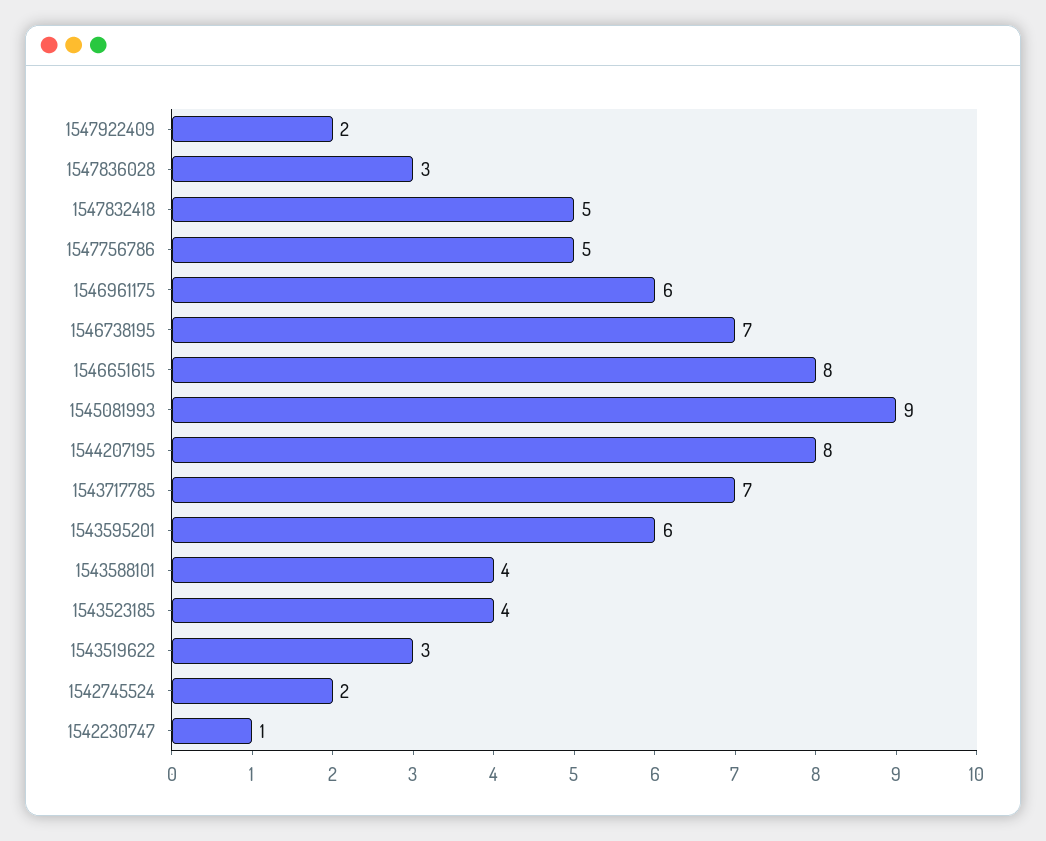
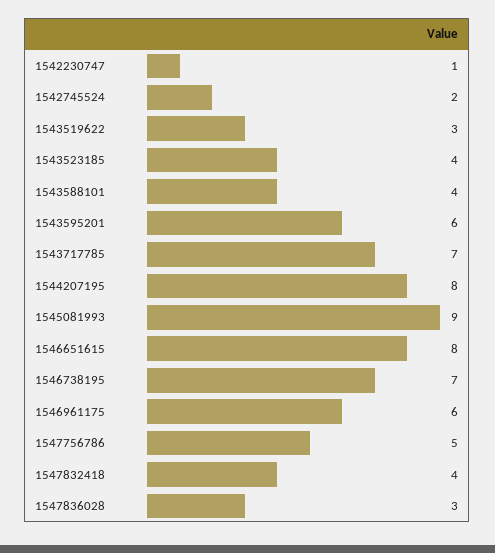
1547922409: 2 -> none
1547832418: 5 -> 4

